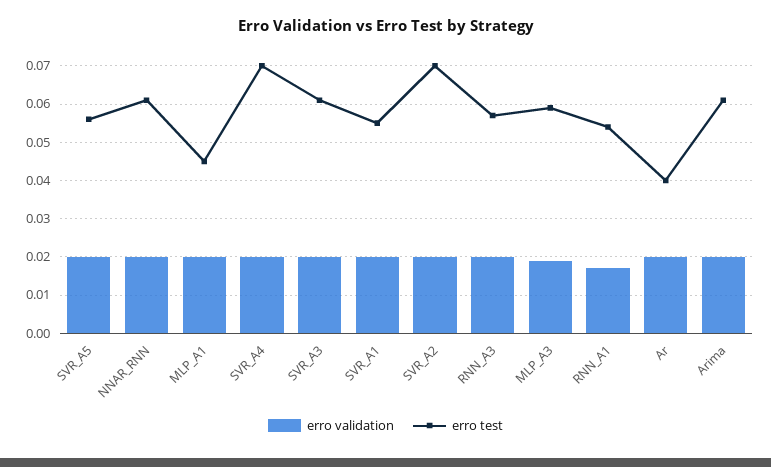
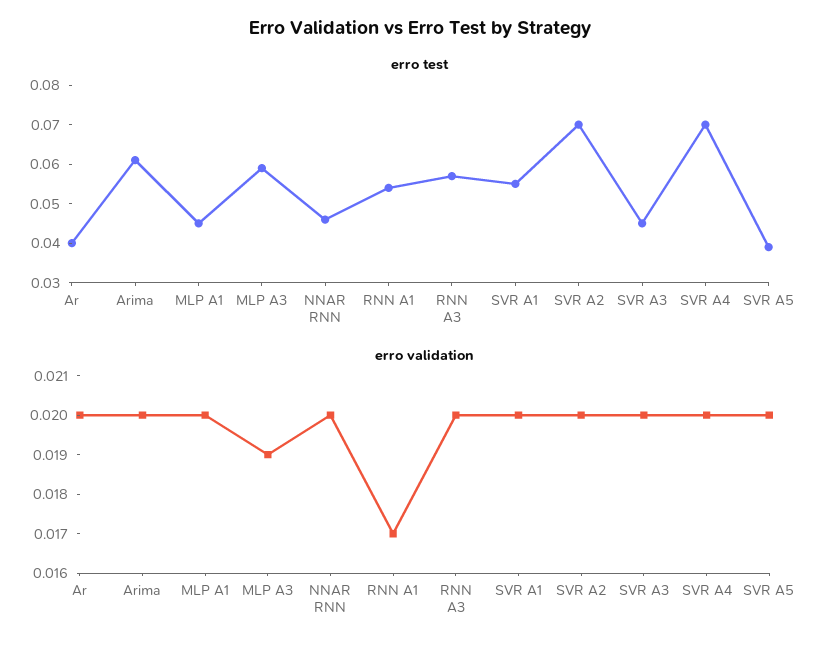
erro test, SVR_A5: 0.055 -> 0.04
erro test, NNAR_RNN: 0.06 -> 0.045
erro test, SVR_A3: 0.06 -> 0.045

